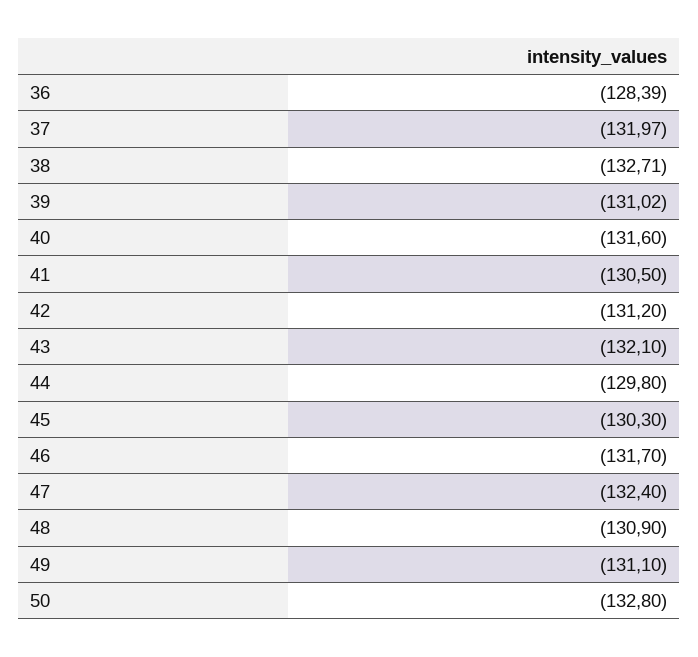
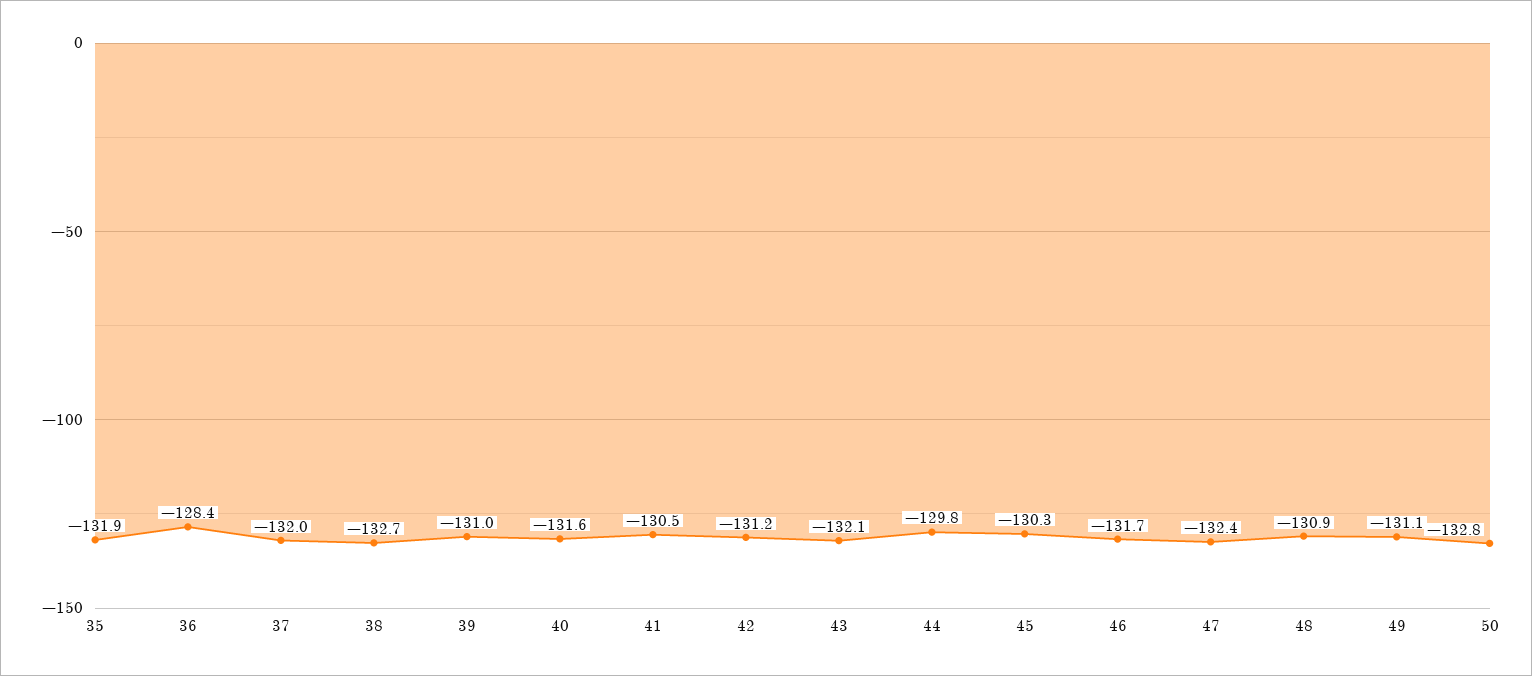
35: none -> -131.9

